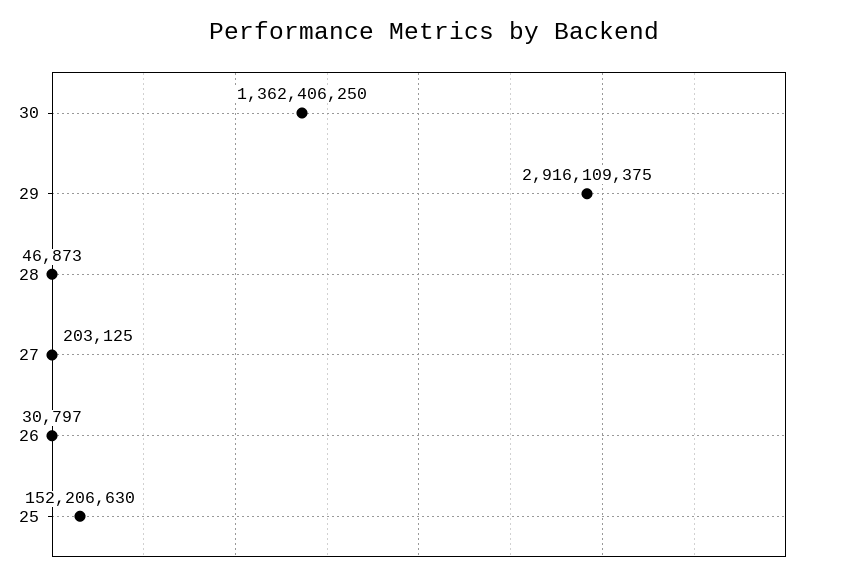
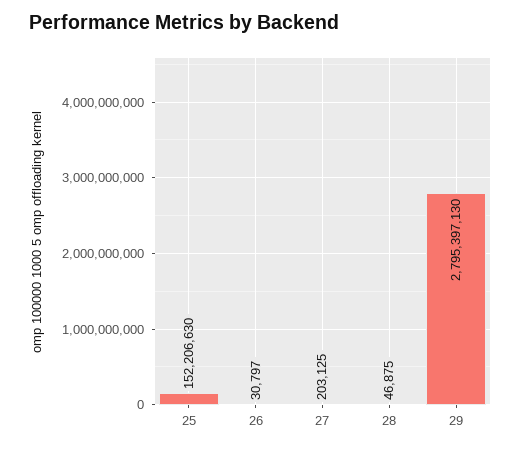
30: 1362406250 -> none
29: 2916109375 -> 2795397130
28: 46873 -> 46875

